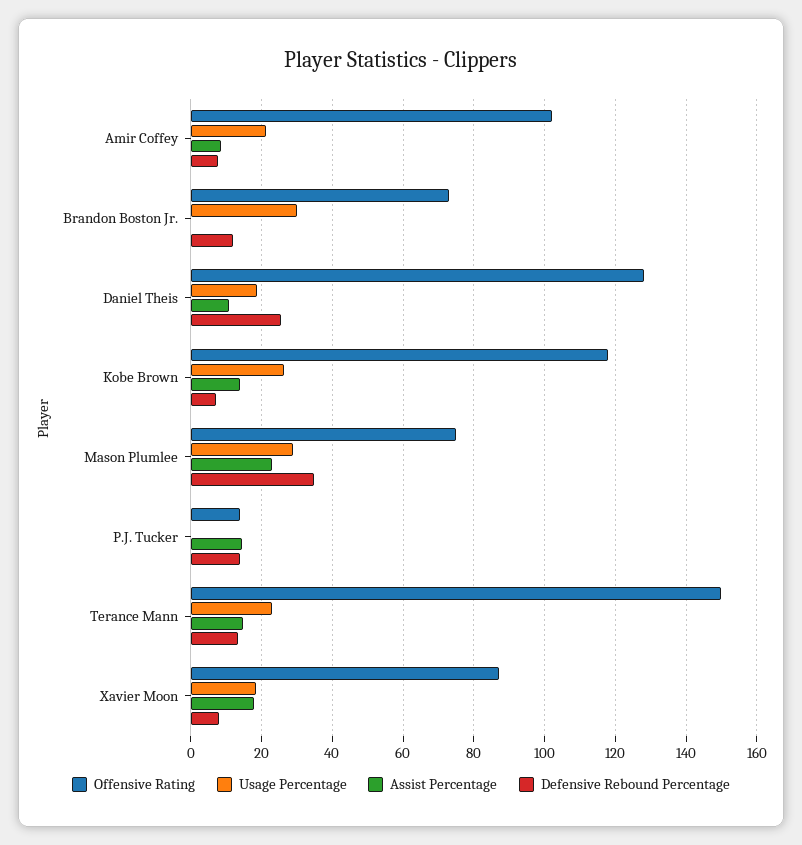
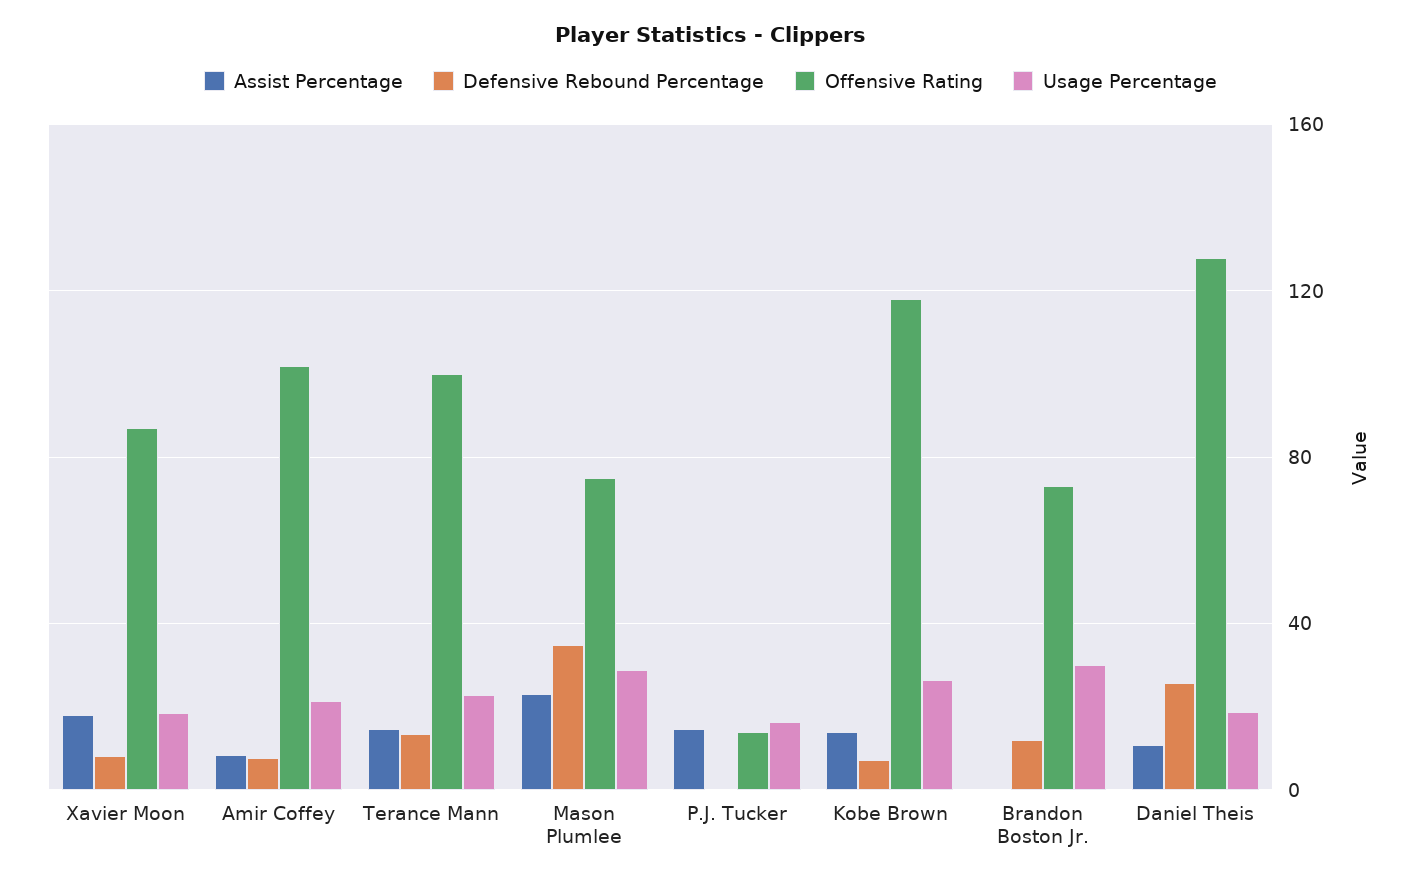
Usage Percentage, P.J. Tucker: 0 -> 15
Defensive Rebound Percentage, P.J. Tucker: 14 -> 0
Offensive Rating, Terance Mann: 150 -> 100

